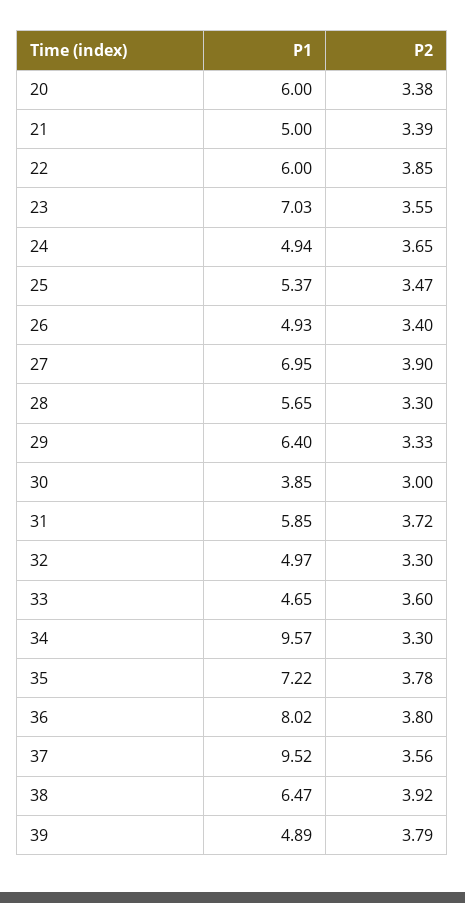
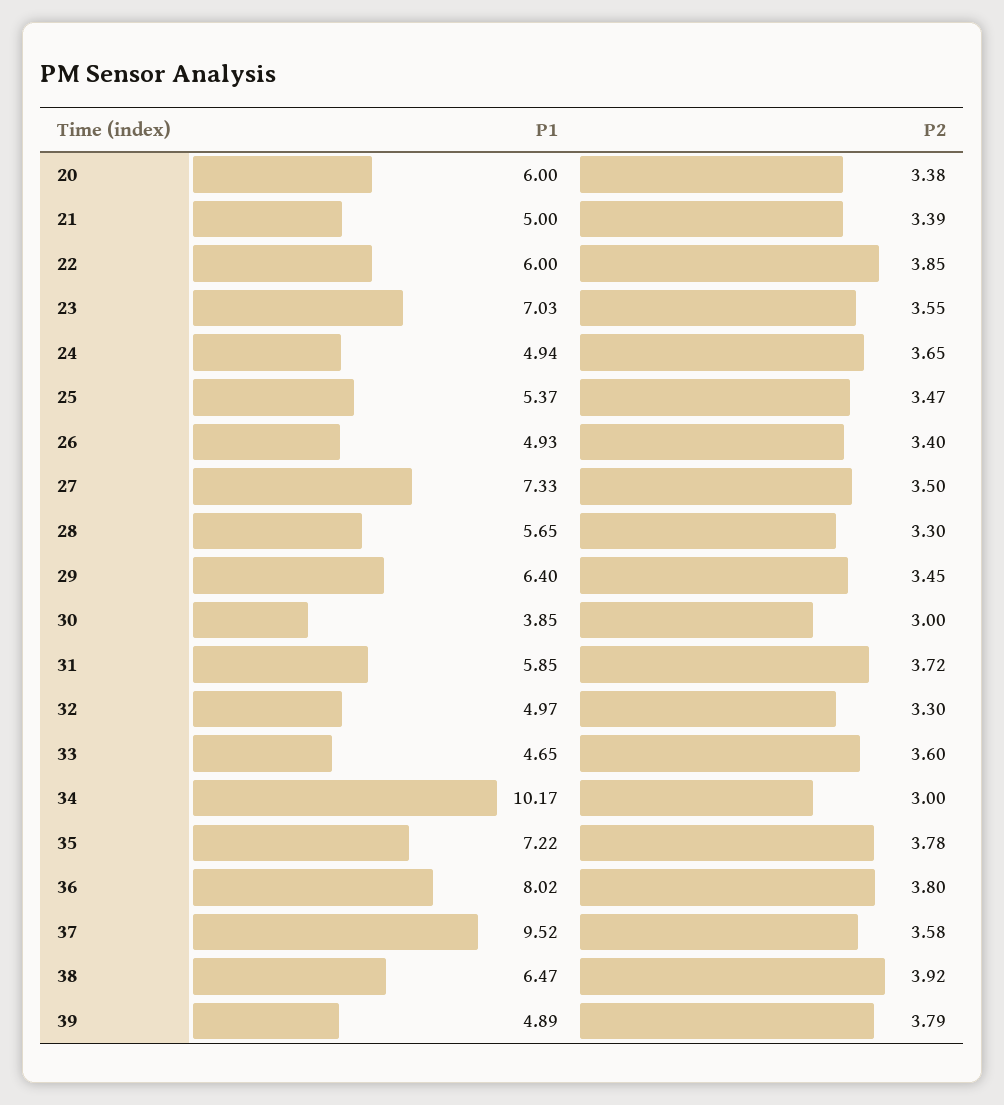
P1, 27: 6.95 -> 7.33
P2, 27: 3.9 -> 3.5
P2, 29: 3.33 -> 3.45
P1, 34: 9.57 -> 10.17
P2, 34: 3.3 -> 3
P2, 37: 3.56 -> 3.58

